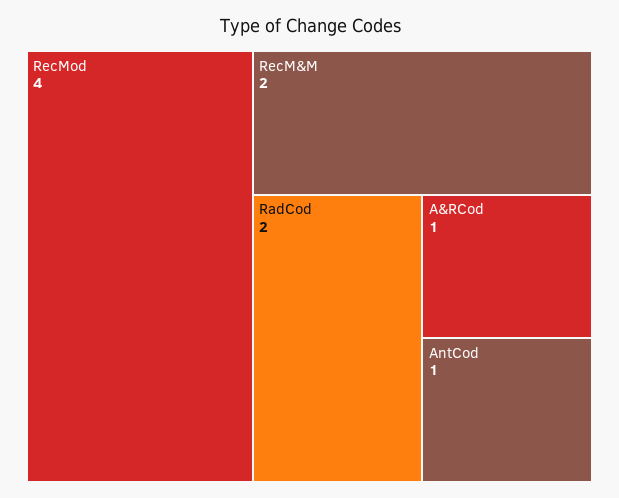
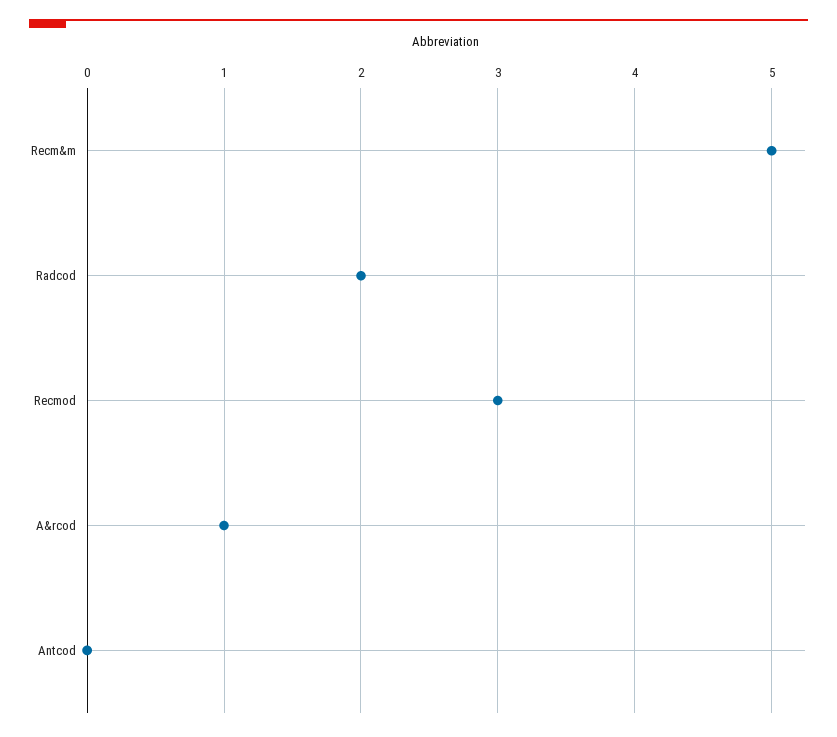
RecMod: 4 -> 3
RecM&M: 2 -> 5
AntCod: 1 -> 0

